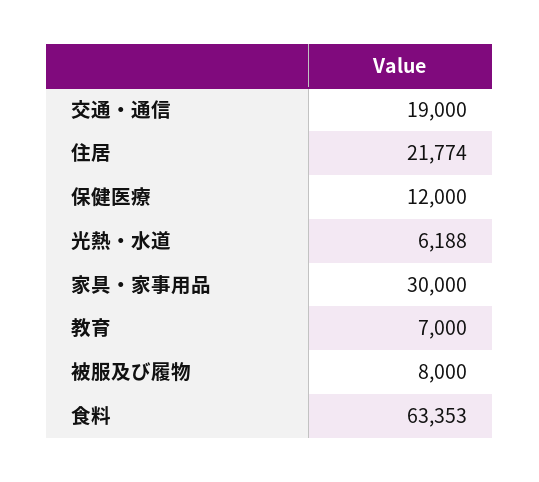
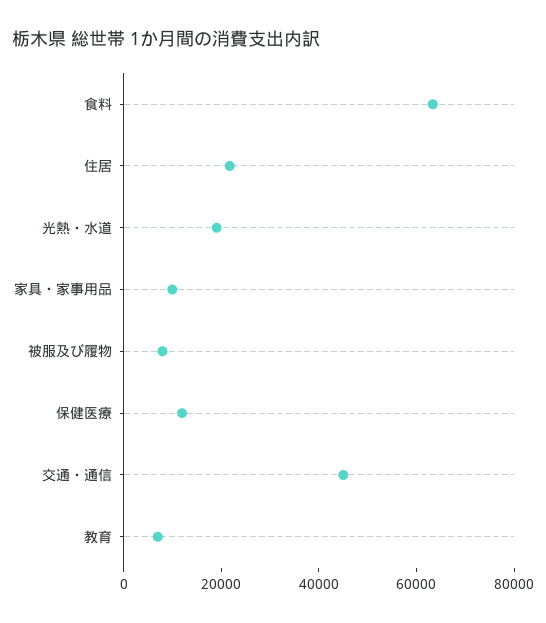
交通・通信: 19000 -> 45000
光熱・水道: 6188 -> 20000
家具・家事用品: 30000 -> 10000

